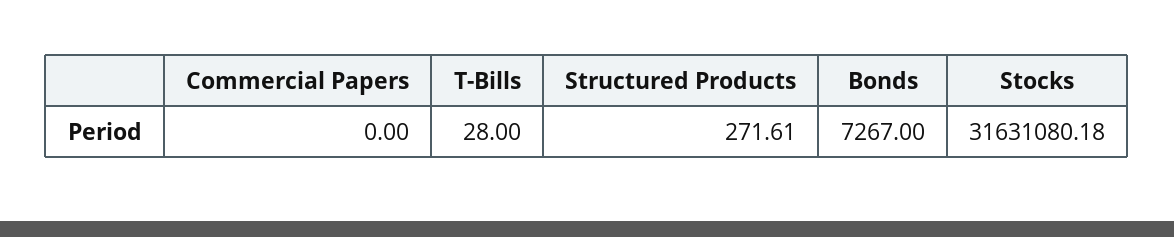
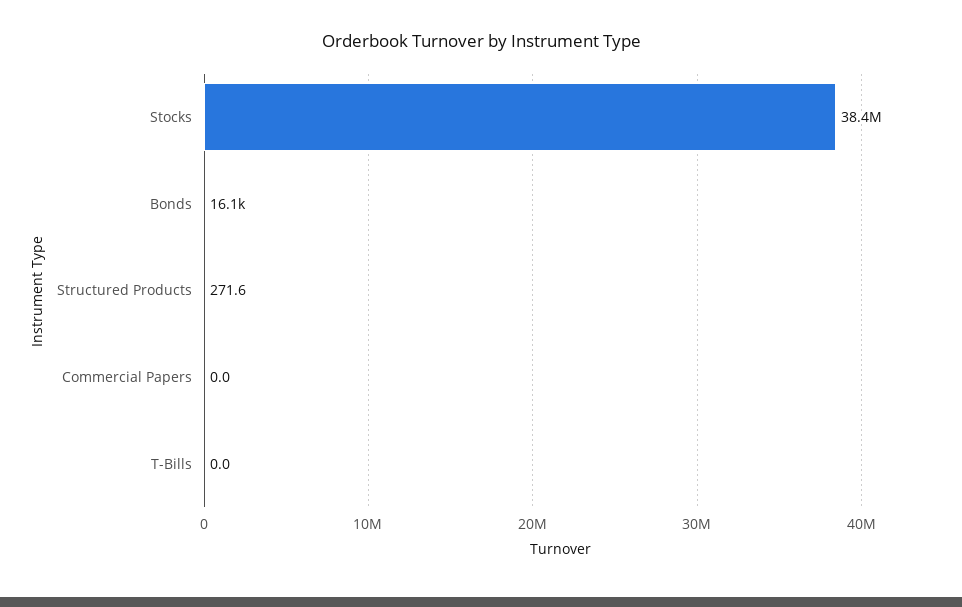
T-Bills: 28 -> 0
Bonds: 7267 -> 16100
Stocks: 31631080.18 -> 38400000

